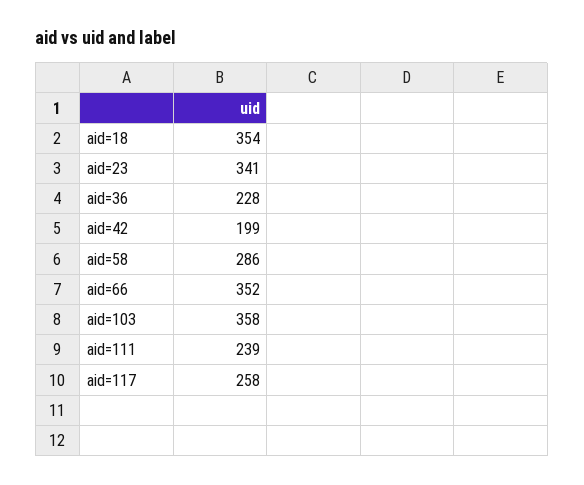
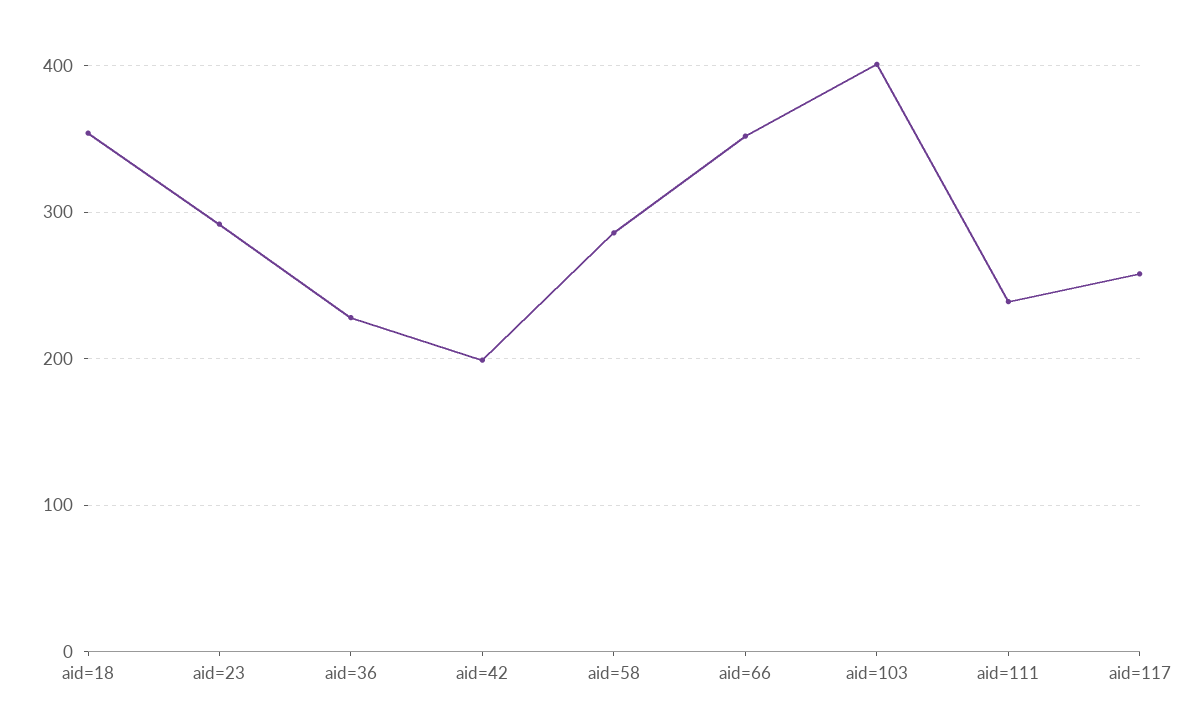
aid=23: 341 -> 290
aid=103: 358 -> 400

